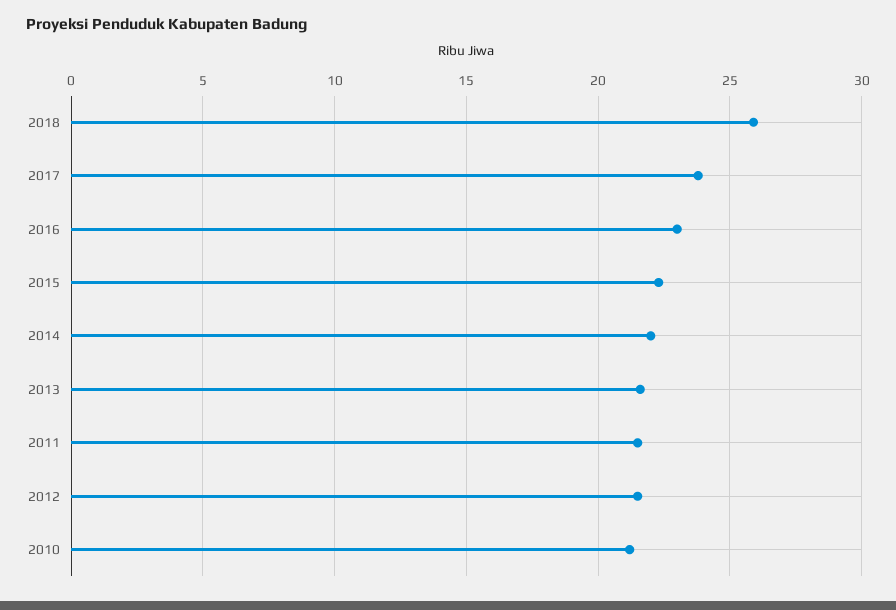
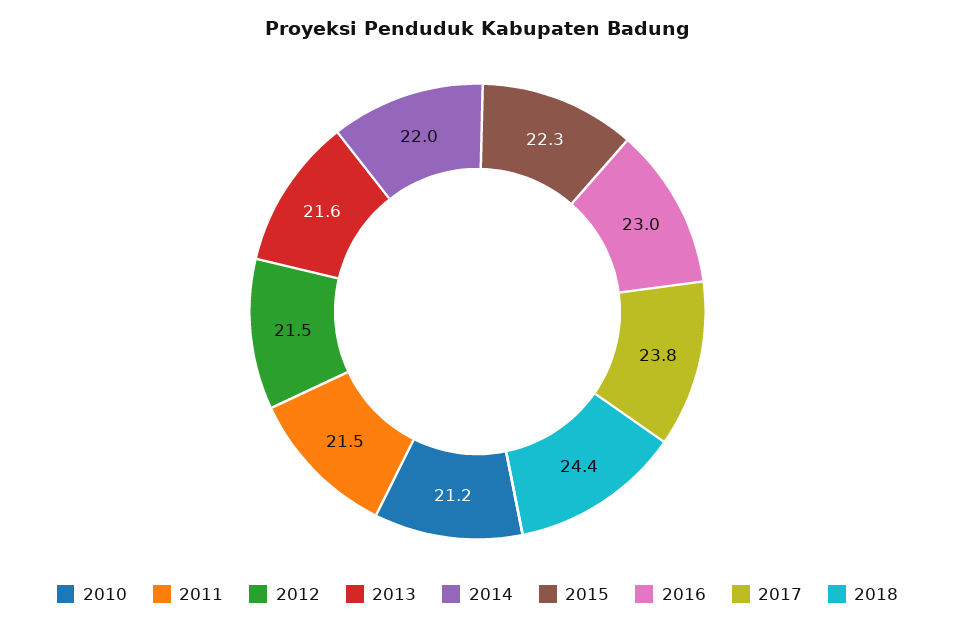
2018: 26 -> 24.4

